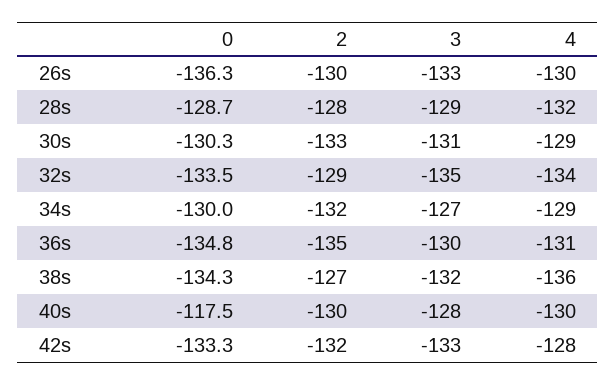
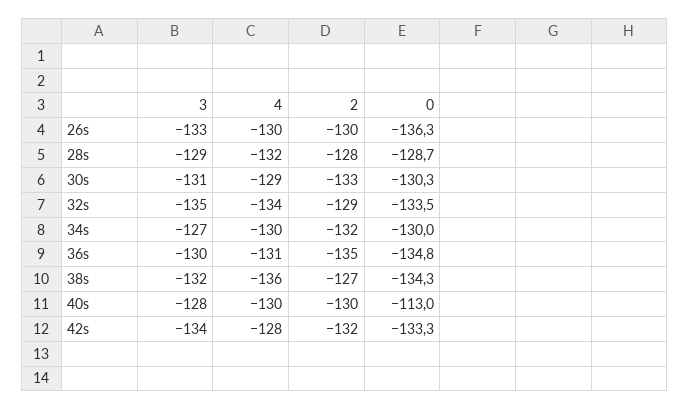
4, 34s: -129 -> -130
0, 40s: -117.5 -> -113
3, 42s: -133 -> -134

